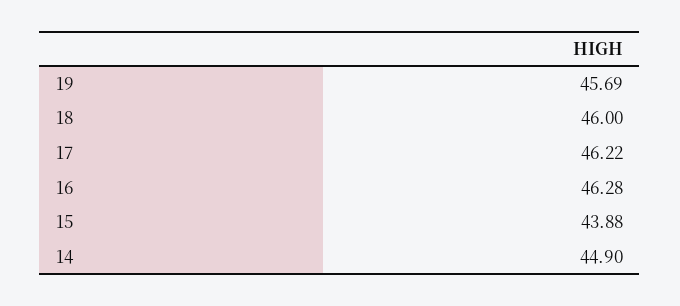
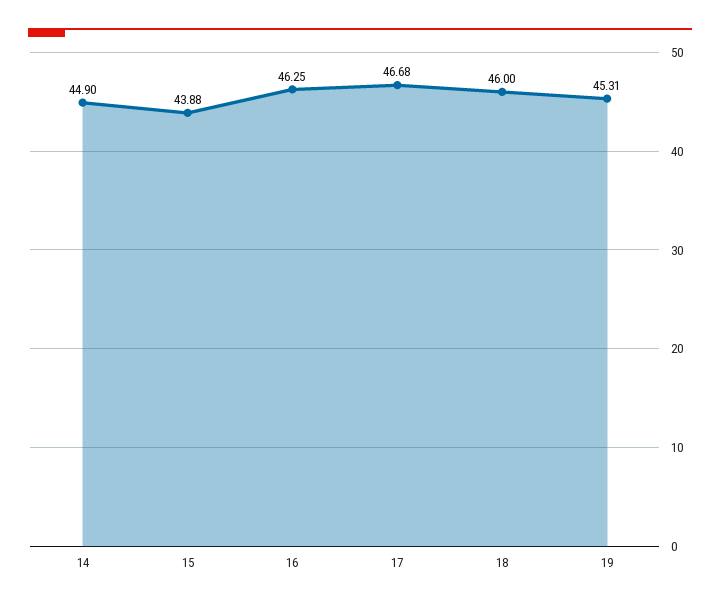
19: 45.69 -> 45.31
17: 46.22 -> 46.68
16: 46.28 -> 46.25

